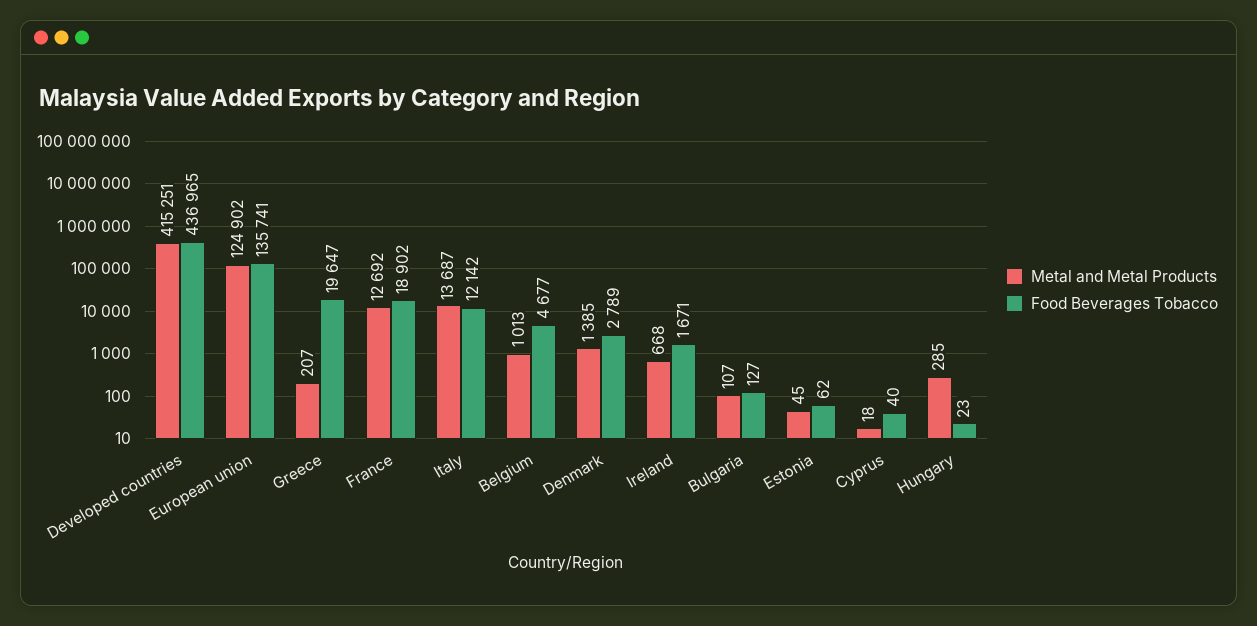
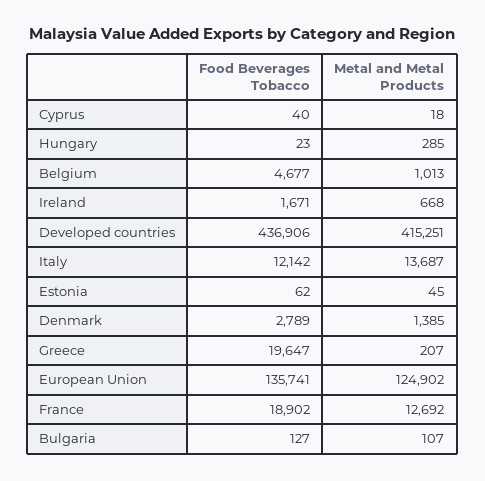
Food Beverages Tobacco, Developed countries: 436965 -> 436906

